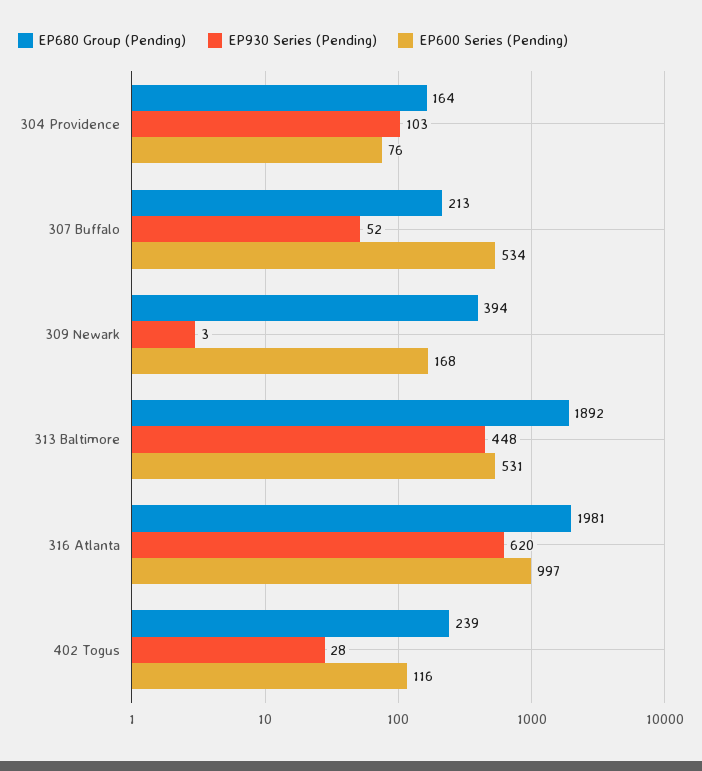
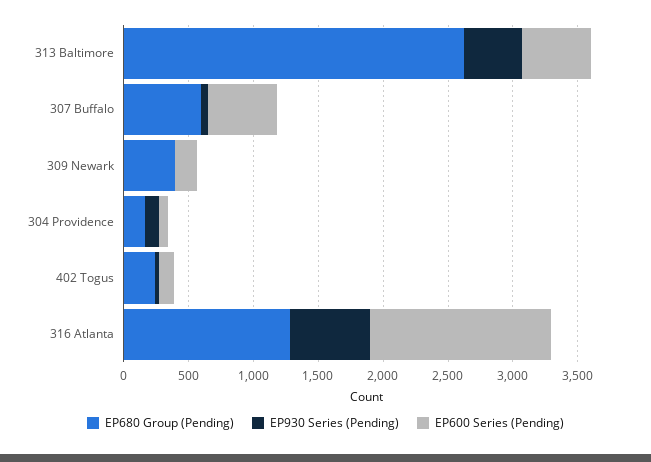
EP680 Group (Pending), 307 Buffalo: 213 -> 600
EP680 Group (Pending), 313 Baltimore: 1892 -> 2600
EP680 Group (Pending), 316 Atlanta: 1981 -> 1300
EP600 Series (Pending), 316 Atlanta: 997 -> 1400

